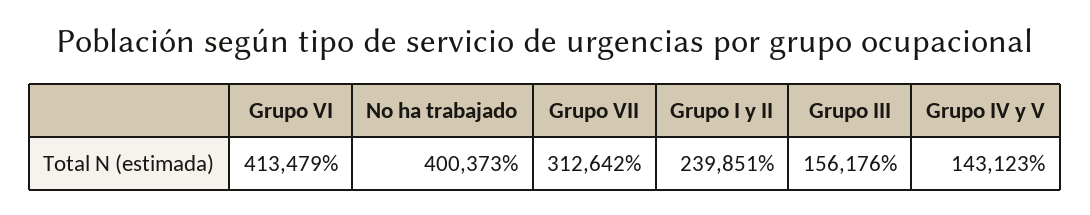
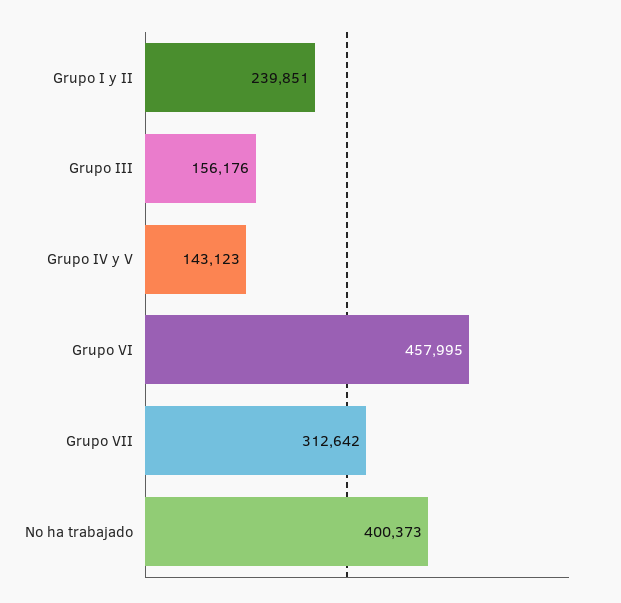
Grupo VI: 413479 -> 457995

